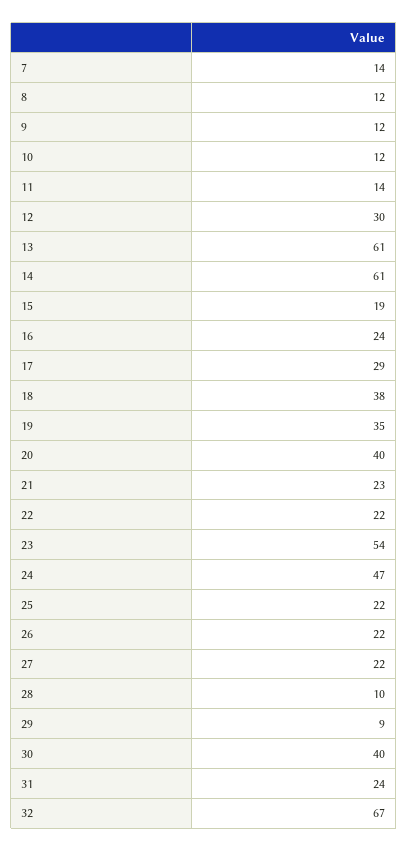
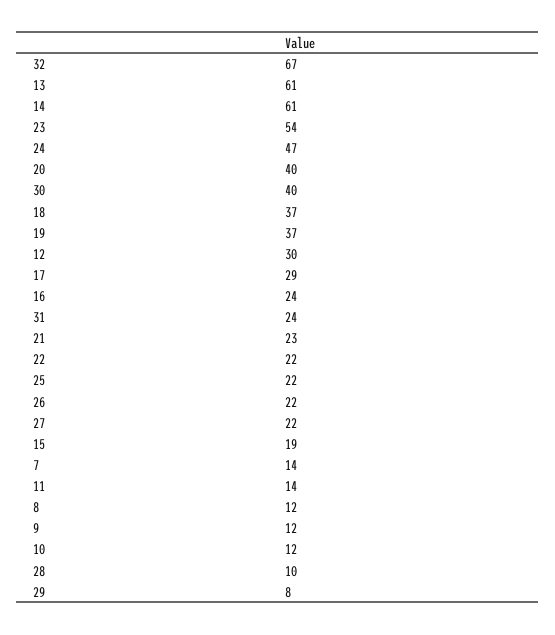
18: 38 -> 37
19: 35 -> 37
29: 9 -> 8

